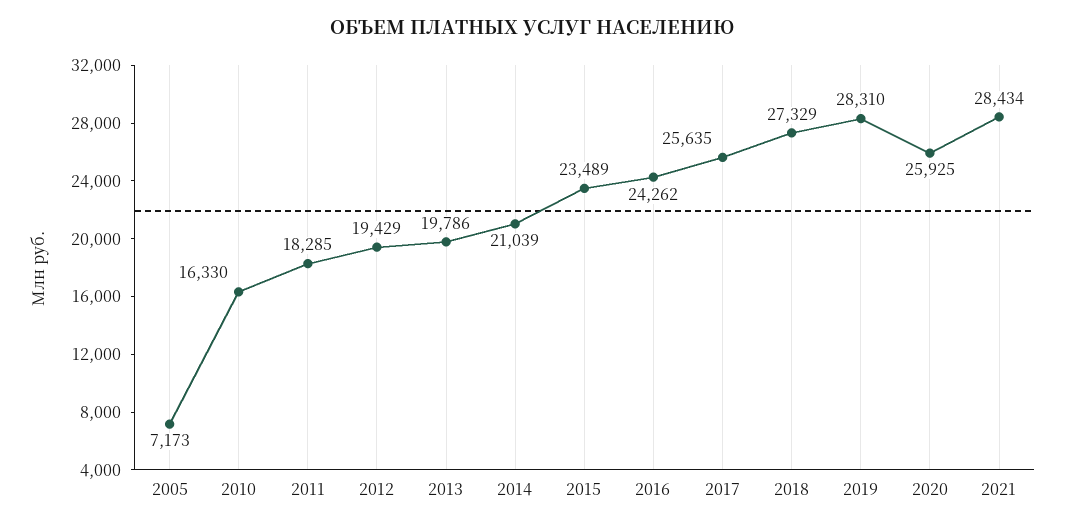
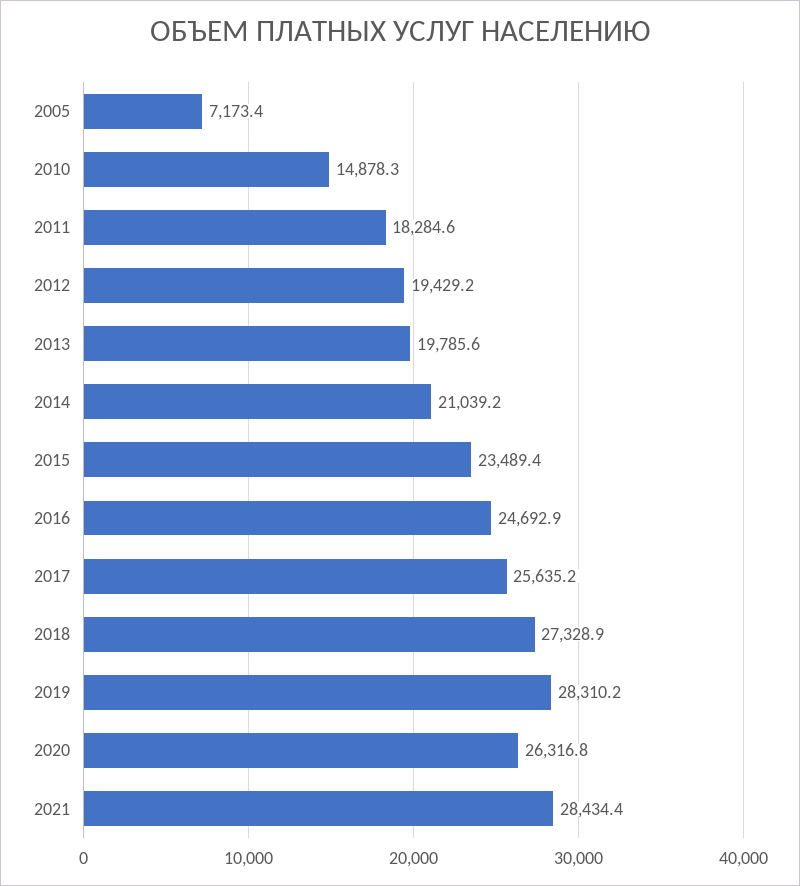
2010: 16330 -> 14878.3
2016: 24262 -> 24692.9
2020: 25925 -> 26316.8

